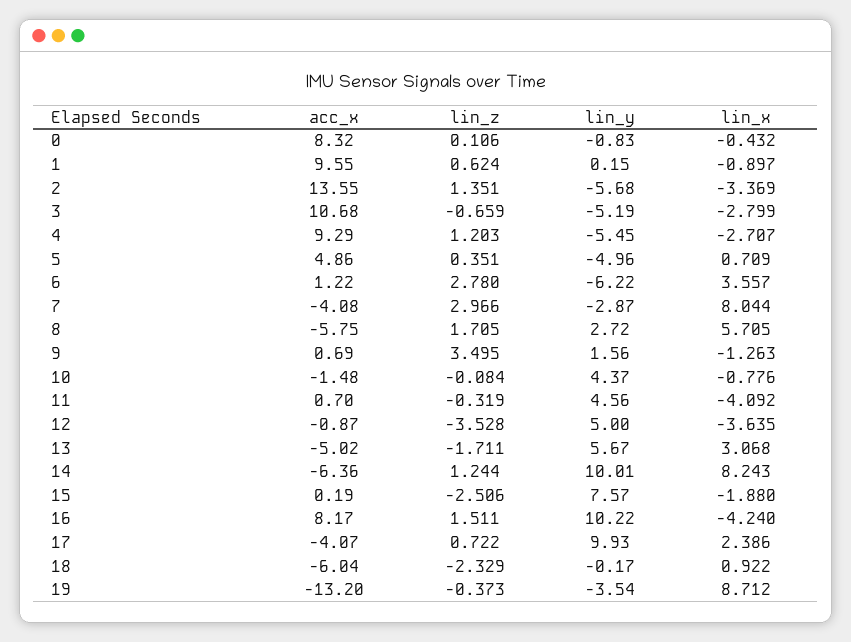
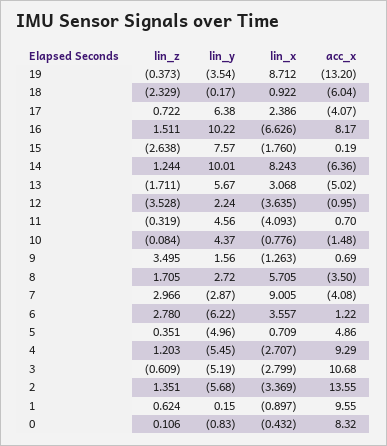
lin_z, 3: -0.659 -> -0.609
lin_x, 7: 8.044 -> 9.005
acc_x, 8: -5.75 -> -3.5
lin_x, 11: -4.092 -> -4.093
acc_x, 12: -0.87 -> -0.95
lin_y, 12: 5 -> 2.24
lin_z, 15: -2.506 -> -2.638
lin_x, 15: -1.88 -> -1.76
lin_x, 16: -4.24 -> -6.626
lin_y, 17: 9.93 -> 6.38

